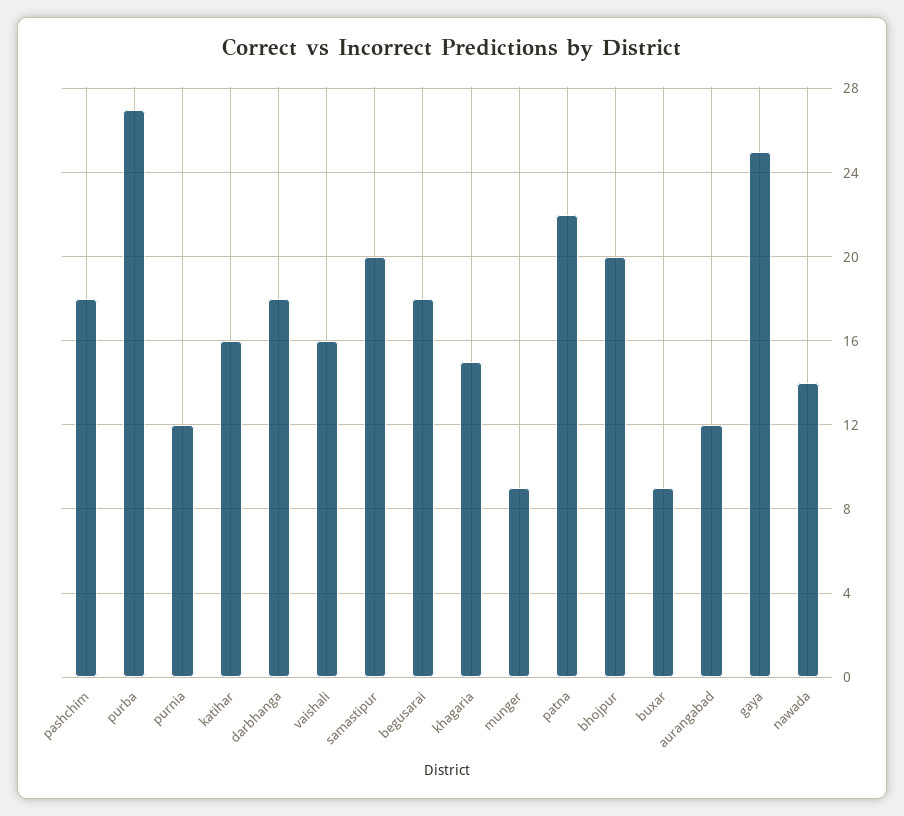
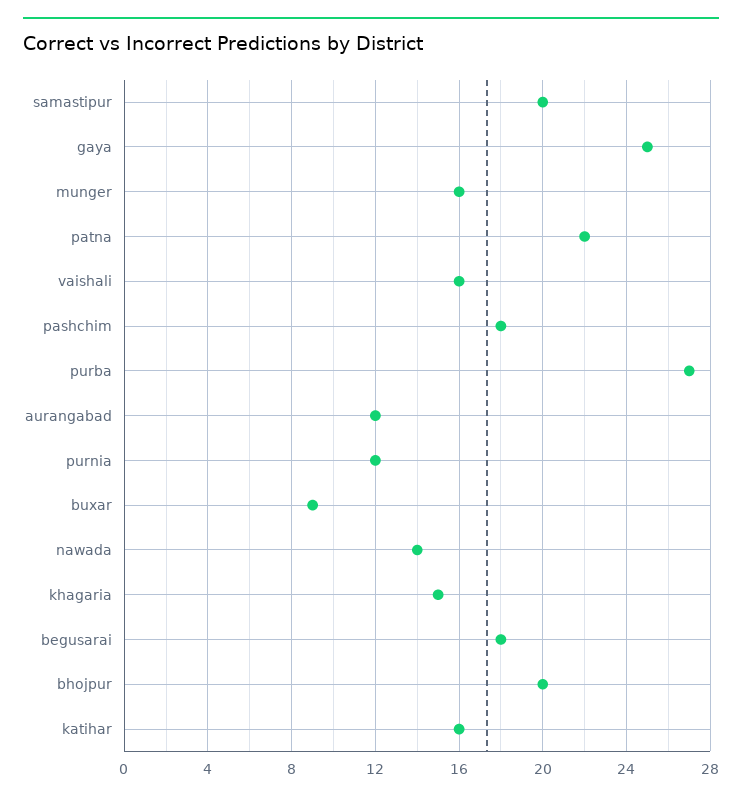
darbhanga: 18 -> none
munger: 9 -> 16

